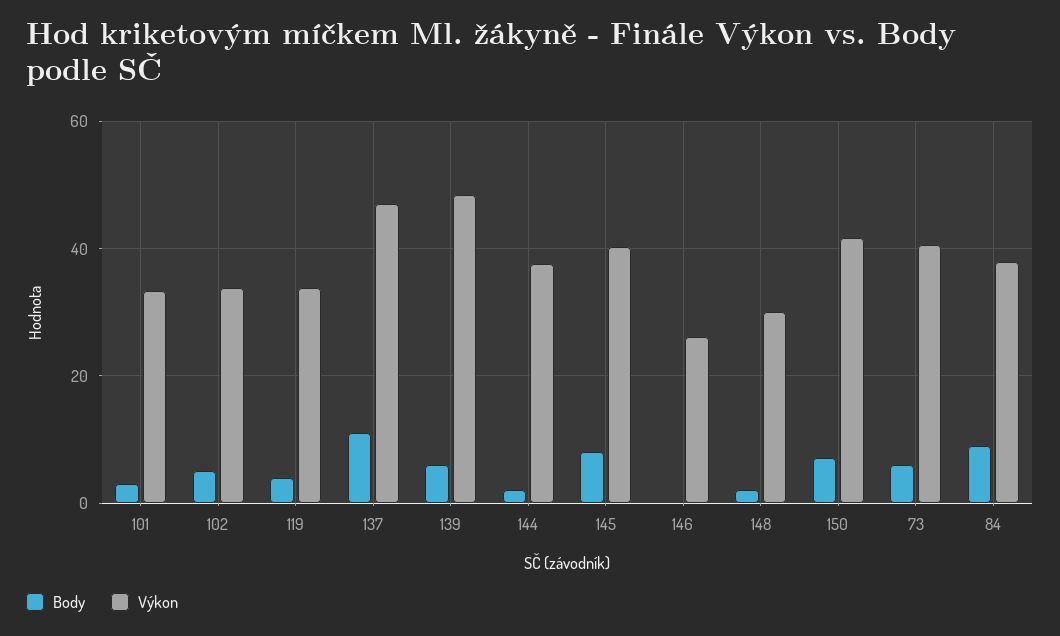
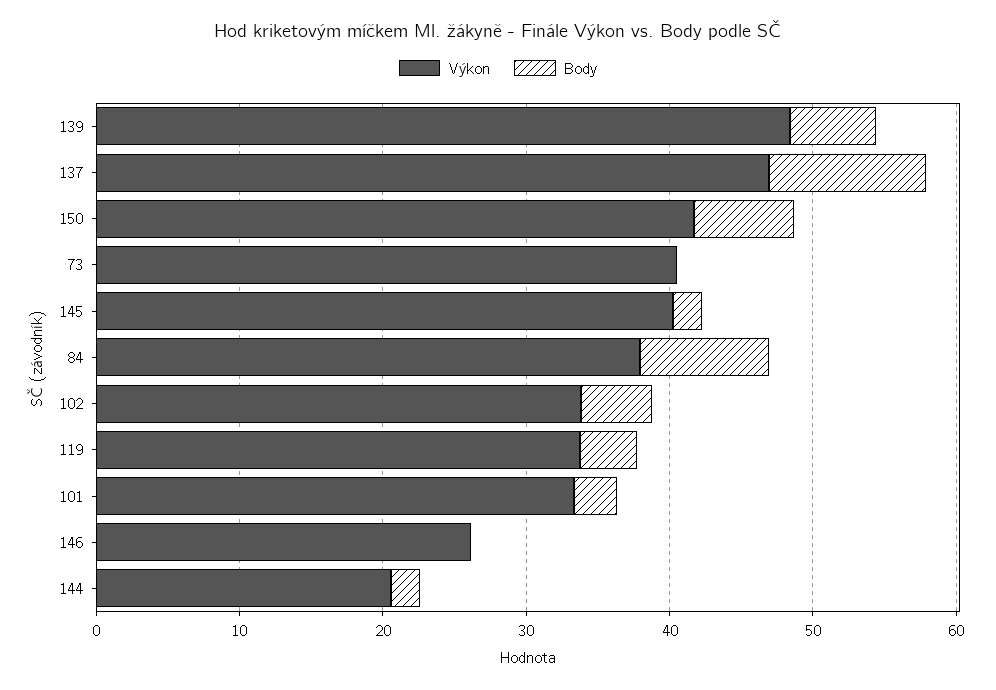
Výkon, 144: 38 -> 20
Body, 145: 8 -> 2
Body, 148: 2 -> none
Výkon, 148: 30 -> none
Body, 73: 6 -> 0

